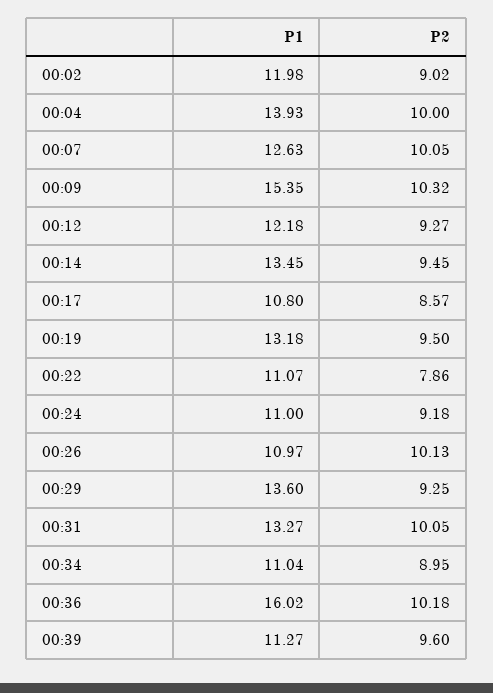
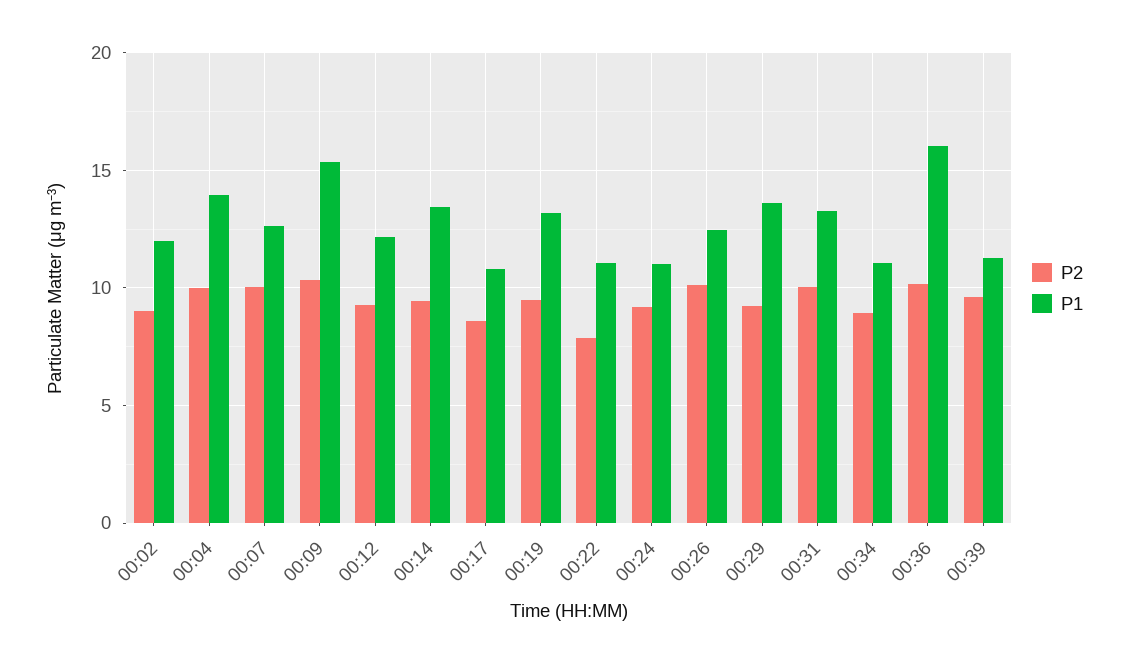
P1, 00:26: 10.97 -> 12.5

